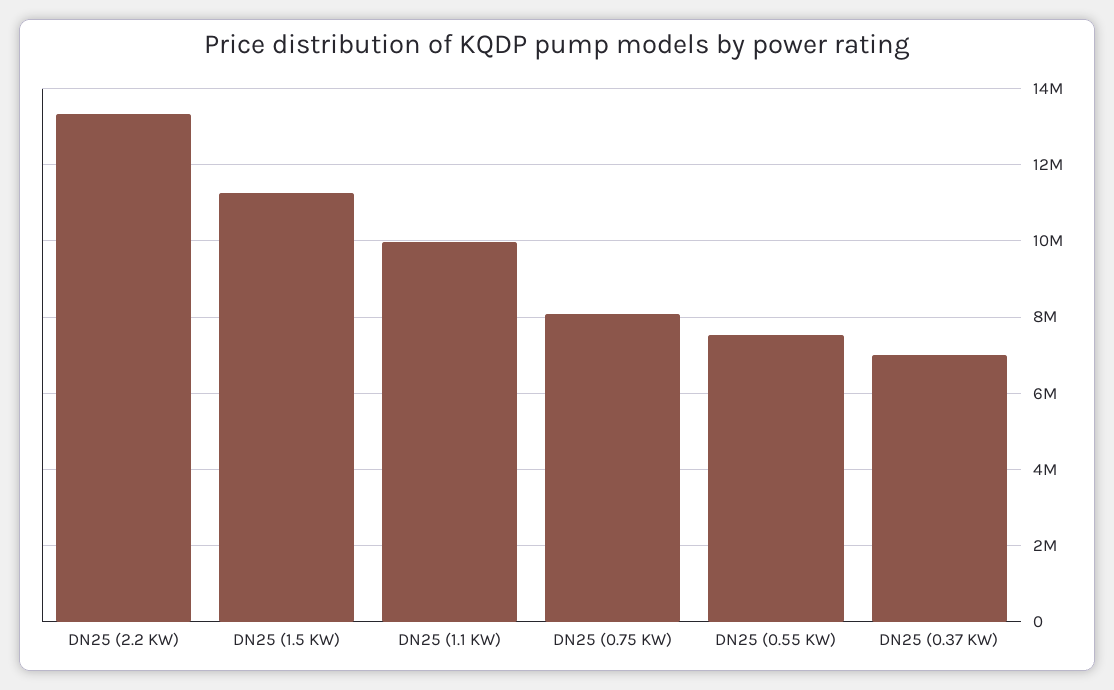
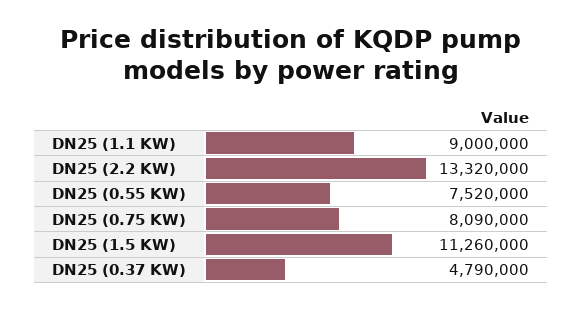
DN25 (1.1 KW): 10000000 -> 9000000
DN25 (0.37 KW): 7000000 -> 4790000

